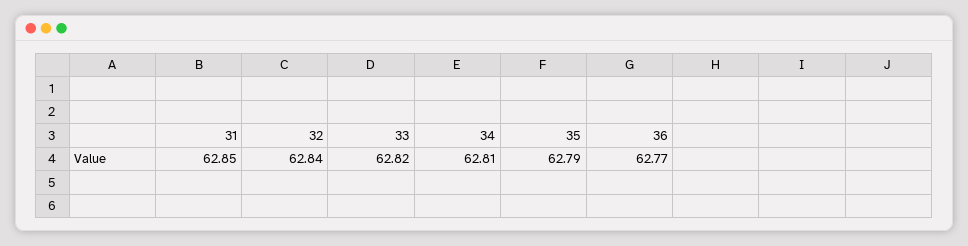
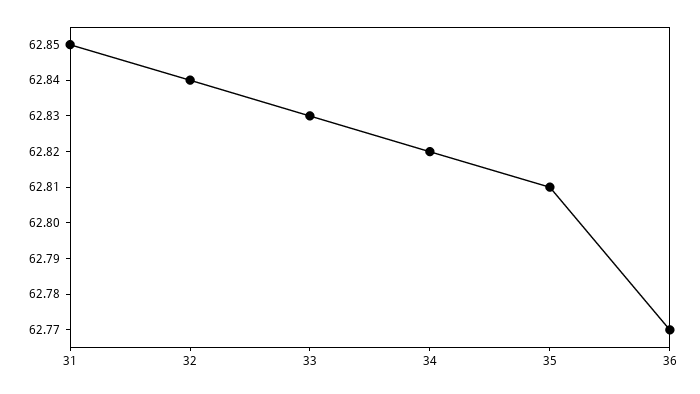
33: 62.82 -> 62.83
34: 62.81 -> 62.82
35: 62.79 -> 62.81

